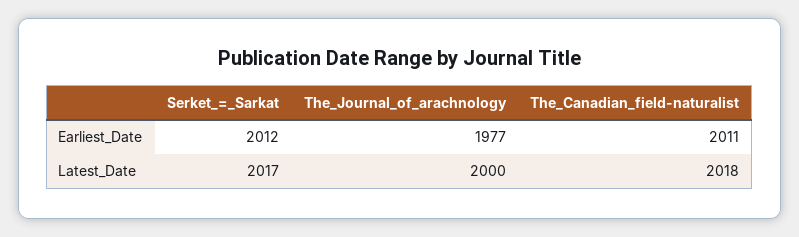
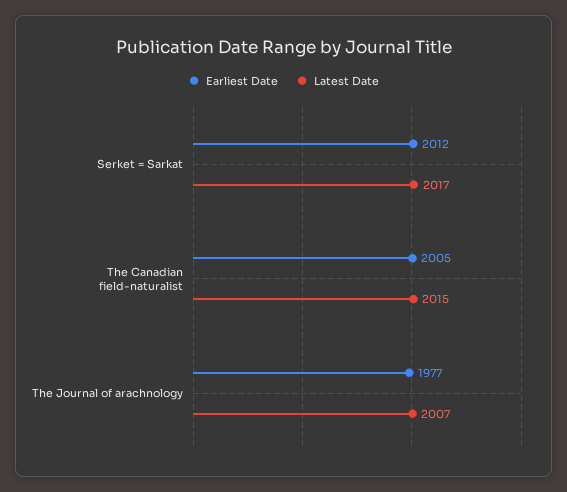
Earliest_Date, The_Canadian_field-naturalist: 2011 -> 2005
Latest_Date, The_Journal_of_arachnology: 2000 -> 2007
Latest_Date, The_Canadian_field-naturalist: 2018 -> 2015

